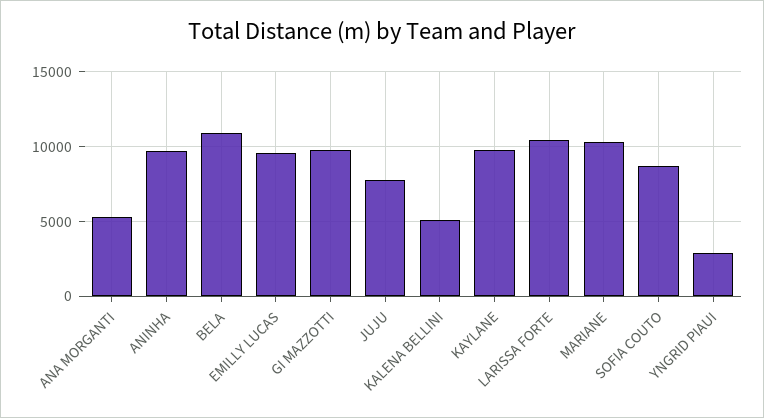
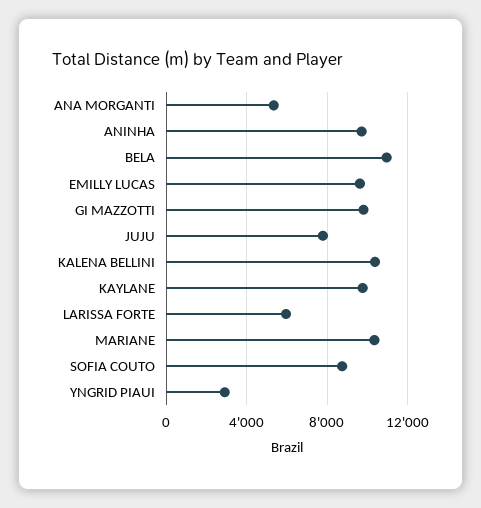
KALENA BELLINI: 5000 -> 10500
LARISSA FORTE: 10500 -> 6000

